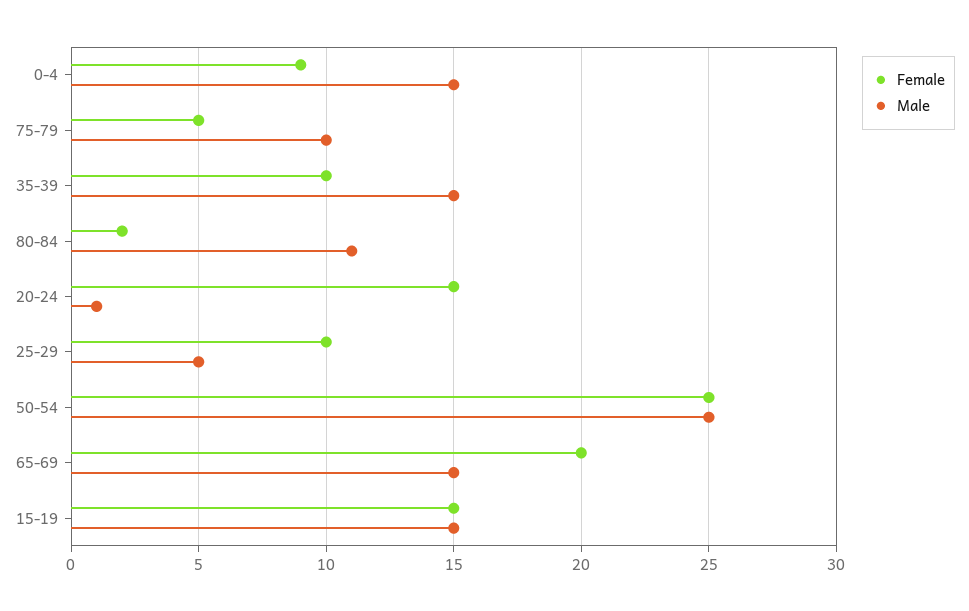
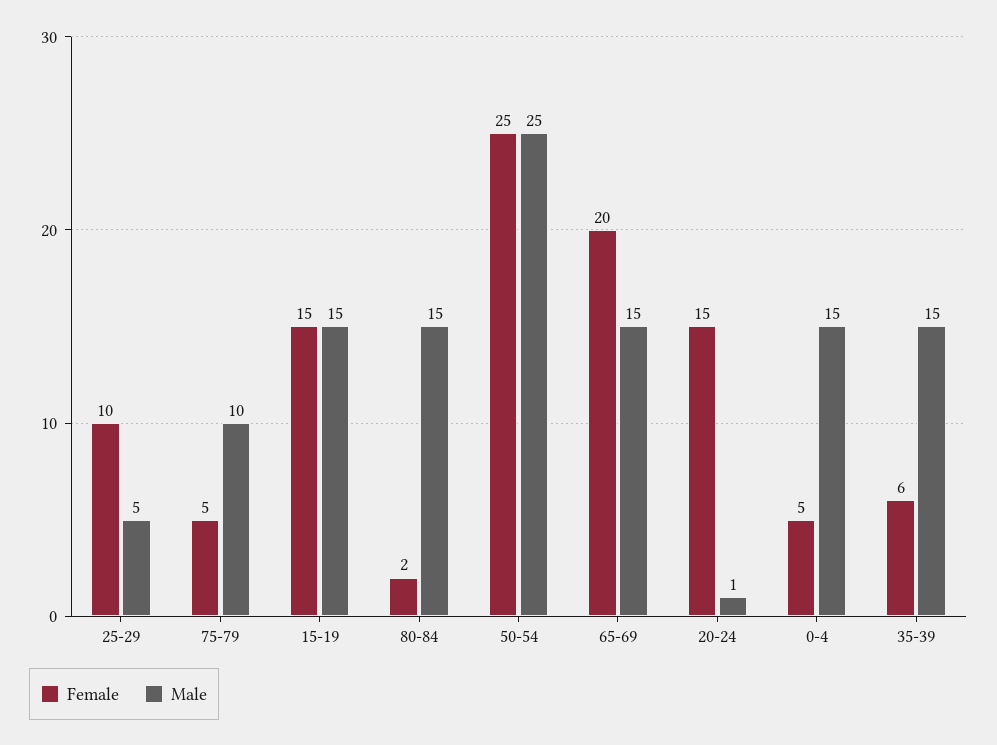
Female, 0-4: 9 -> 5
Female, 35-39: 10 -> 6
Male, 80-84: 11 -> 15

